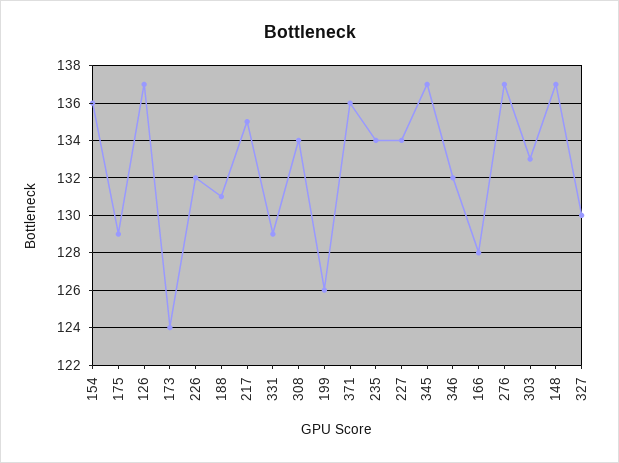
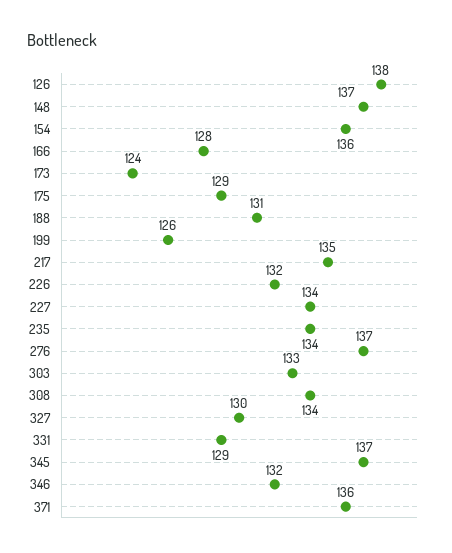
126: 137 -> 138

